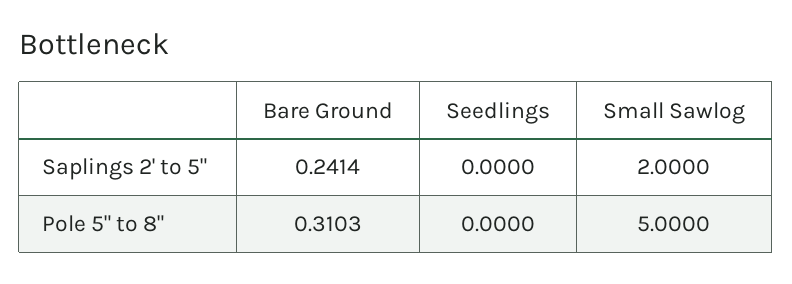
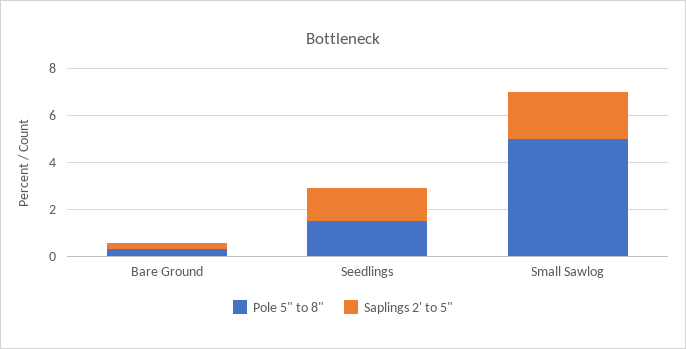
Saplings 2' to 5", Seedlings: 0 -> 1.5
Pole 5" to 8", Seedlings: 0 -> 1.5

